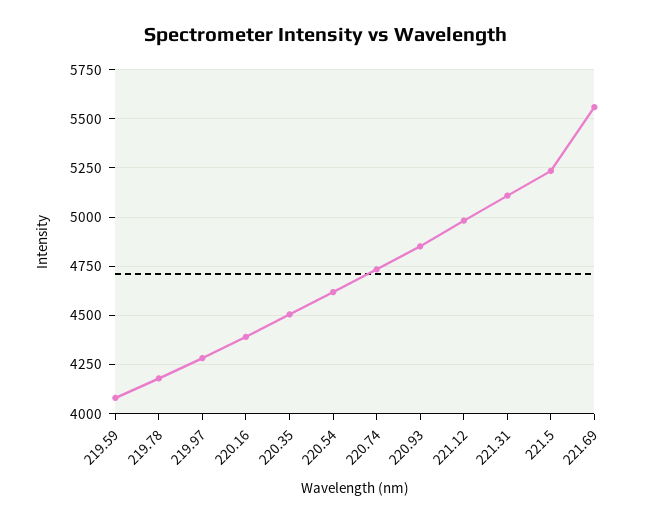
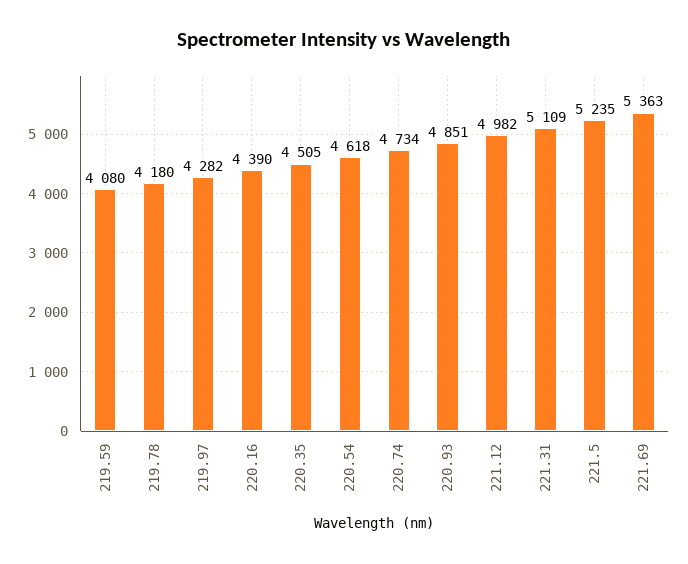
221.69: 5550 -> 5363

